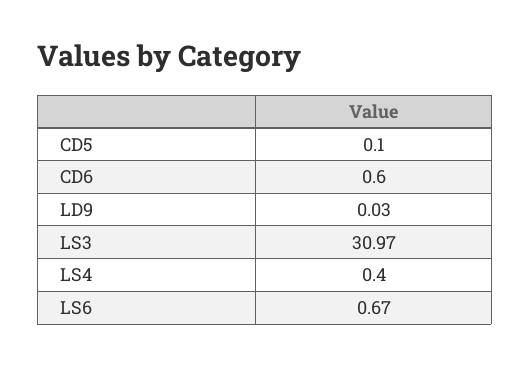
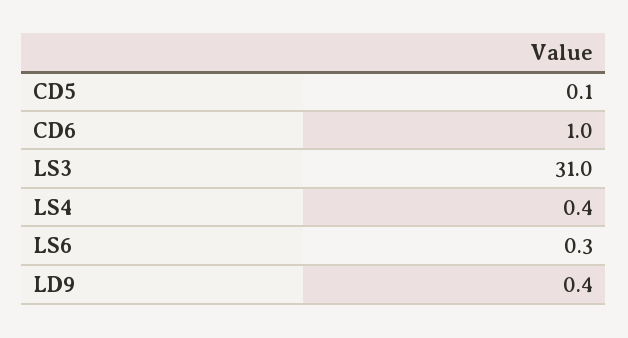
CD6: 0.6 -> 1
LD9: 0.03 -> 0.4
LS6: 0.67 -> 0.3

